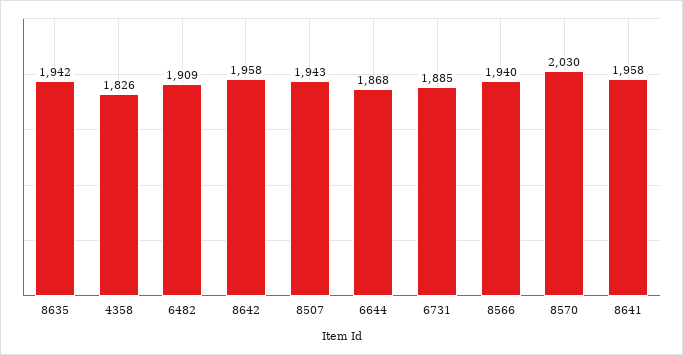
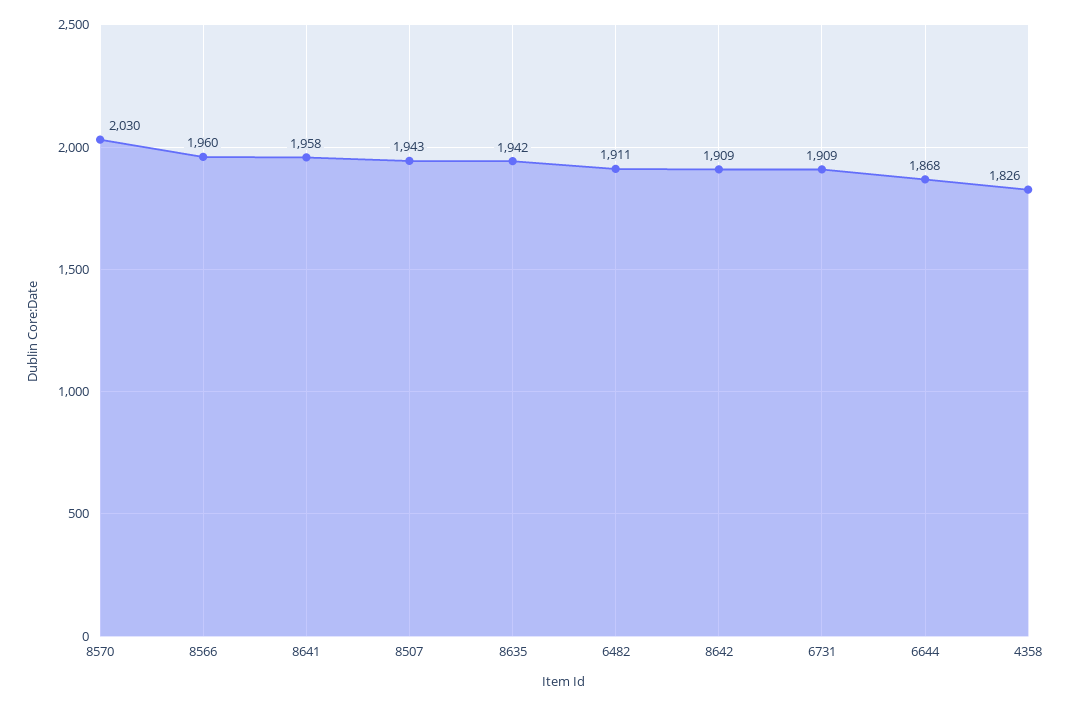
6482: 1909 -> 1911
8642: 1958 -> 1909
6731: 1885 -> 1909
8566: 1940 -> 1960

